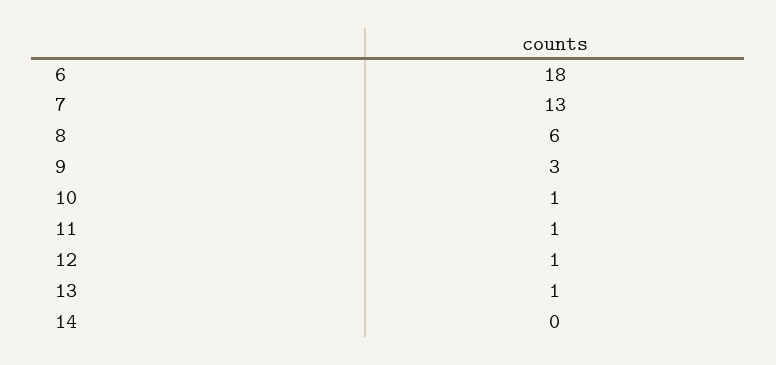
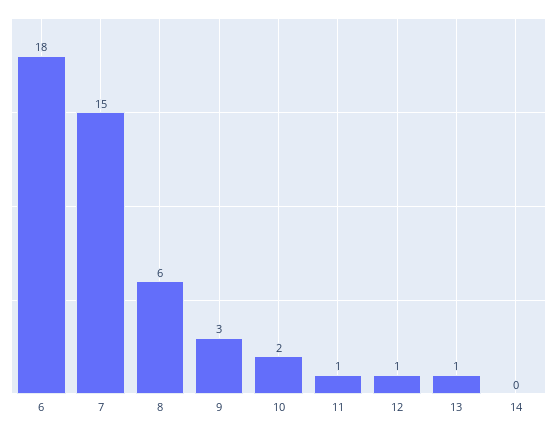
7: 13 -> 15
10: 1 -> 2

